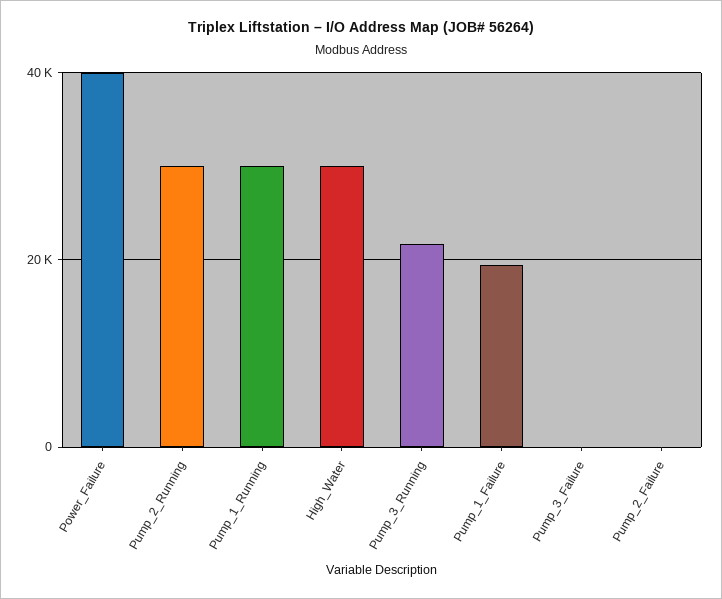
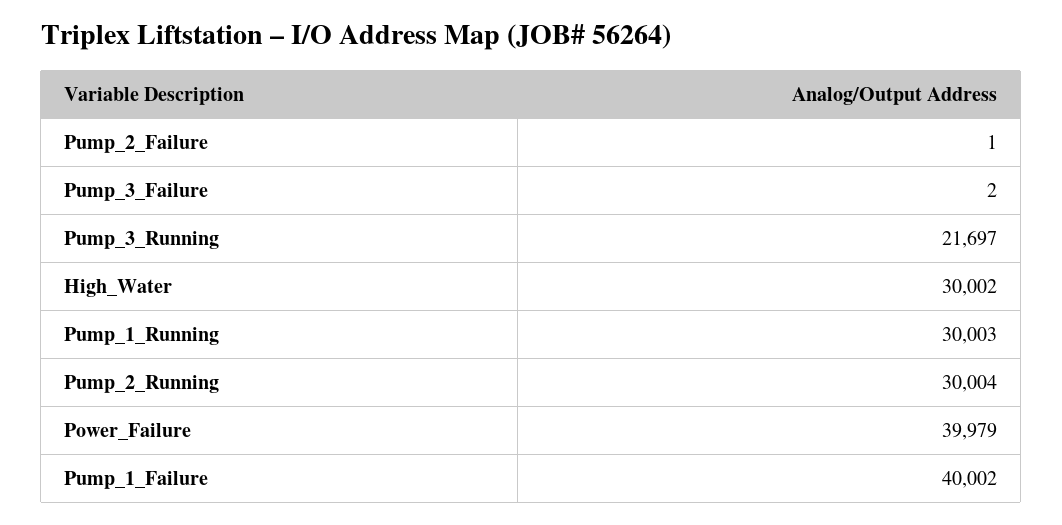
Pump_1_Failure: 20000 -> 40002

